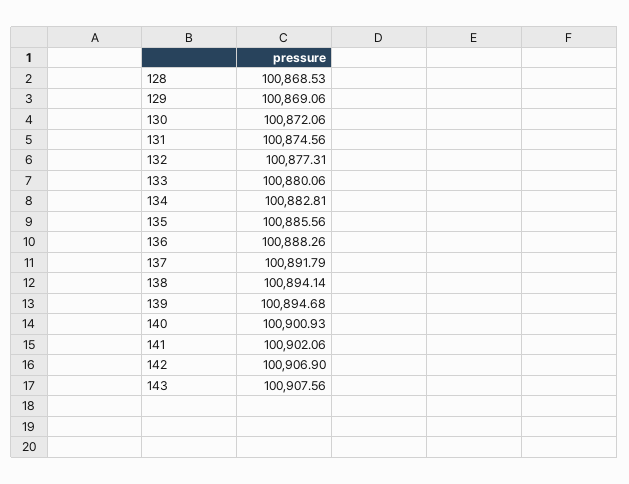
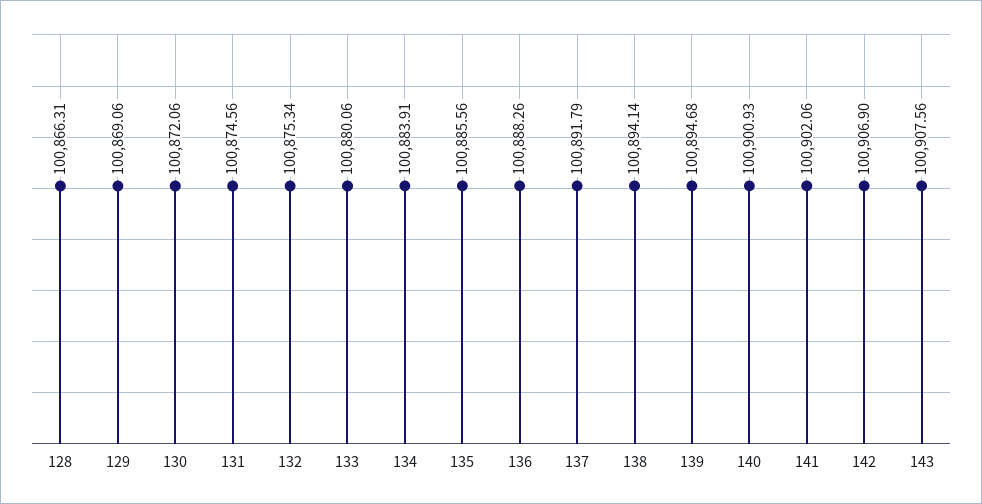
128: 100868.53 -> 100866.31
132: 100877.31 -> 100875.34
134: 100882.81 -> 100883.91

